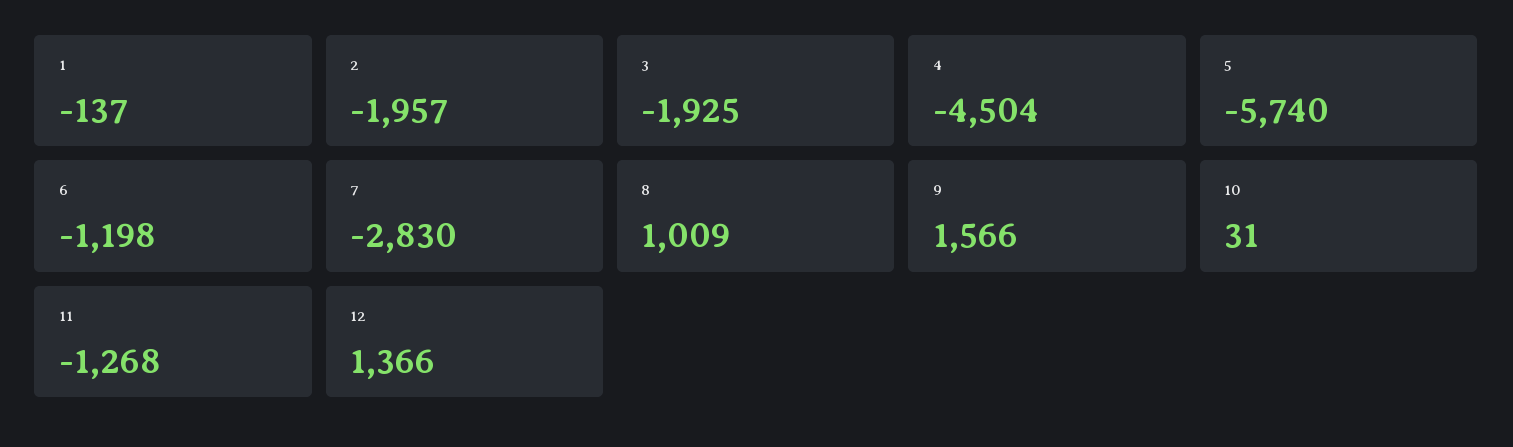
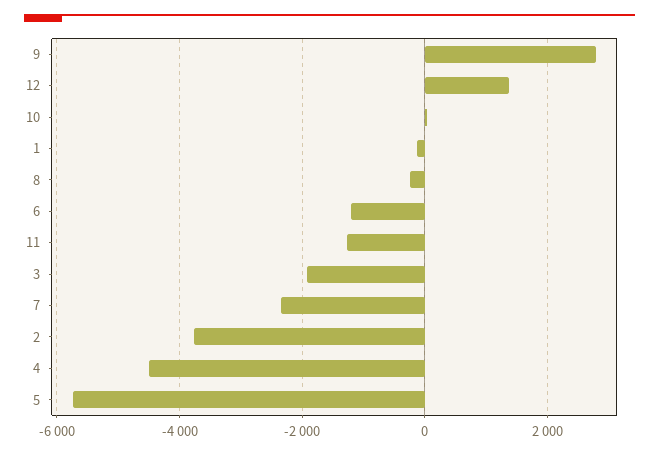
2: -1957 -> -3800
7: -2830 -> -2400
8: 1009 -> -200
9: 1566 -> 2800

